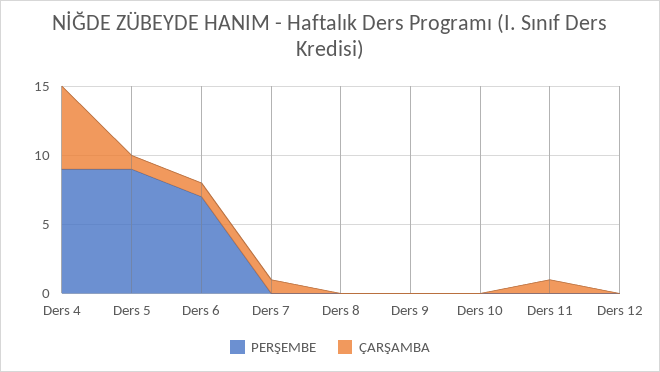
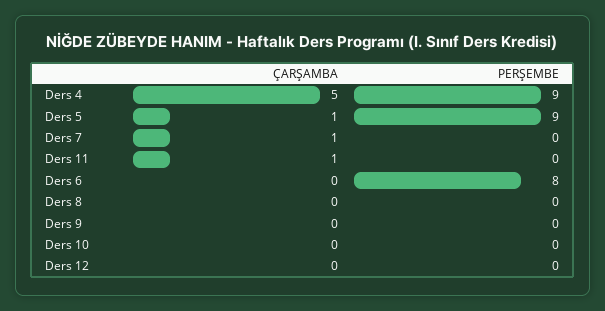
ÇARŞAMBA, Ders 4: 6 -> 5
PERŞEMBE, Ders 6: 7 -> 8
ÇARŞAMBA, Ders 6: 1 -> 0

